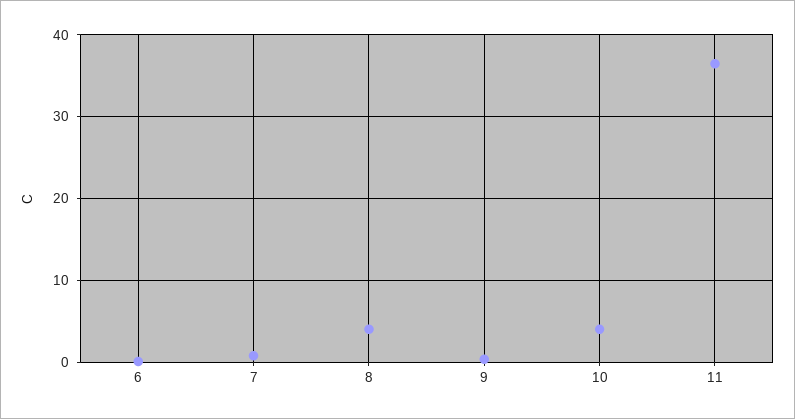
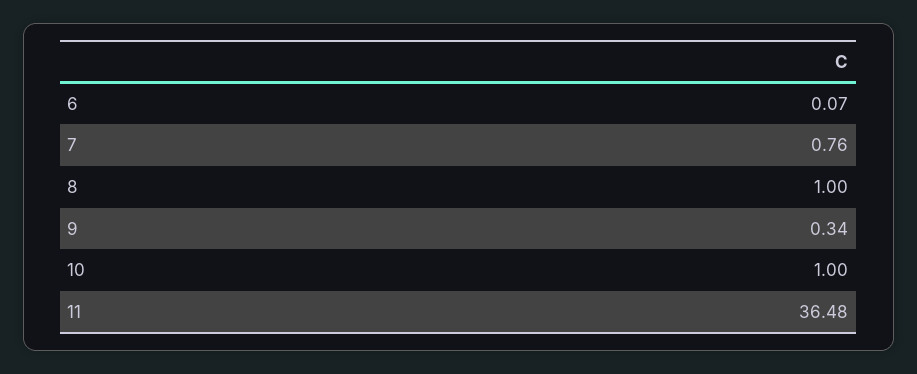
8: 4 -> 1
10: 4 -> 1

